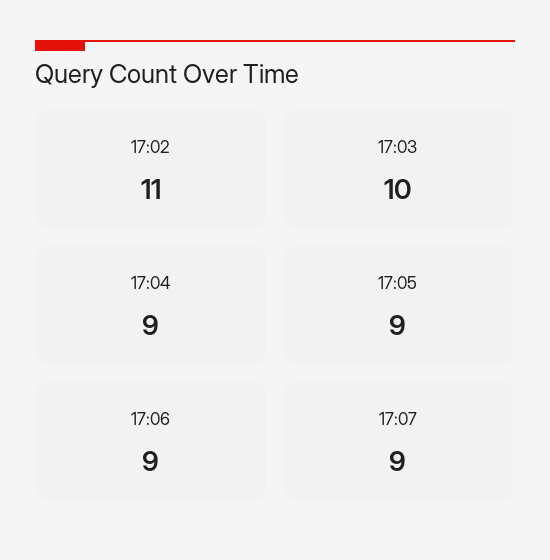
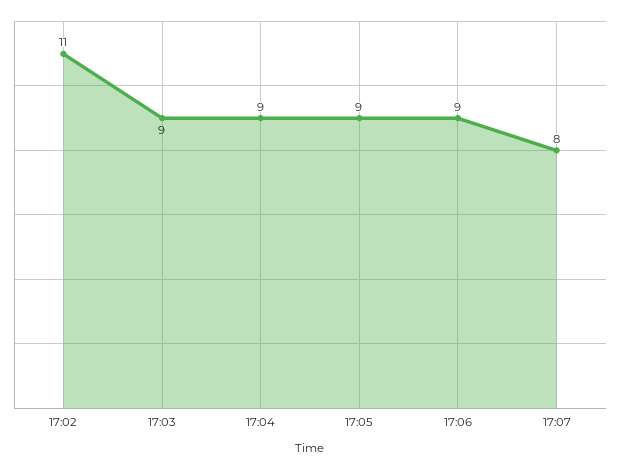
17:03: 10 -> 9
17:07: 9 -> 8

